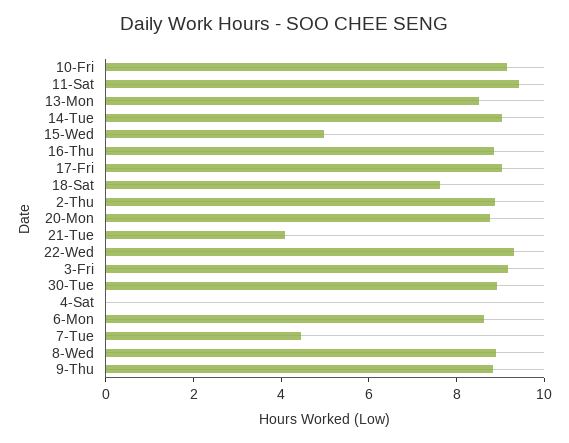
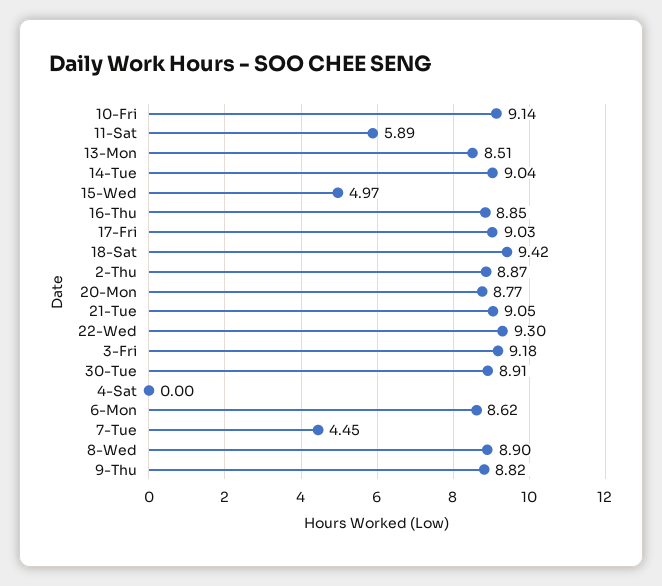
11-Sat: 9.5 -> 5.89
18-Sat: 7.5 -> 9.42
21-Tue: 4 -> 9.05

